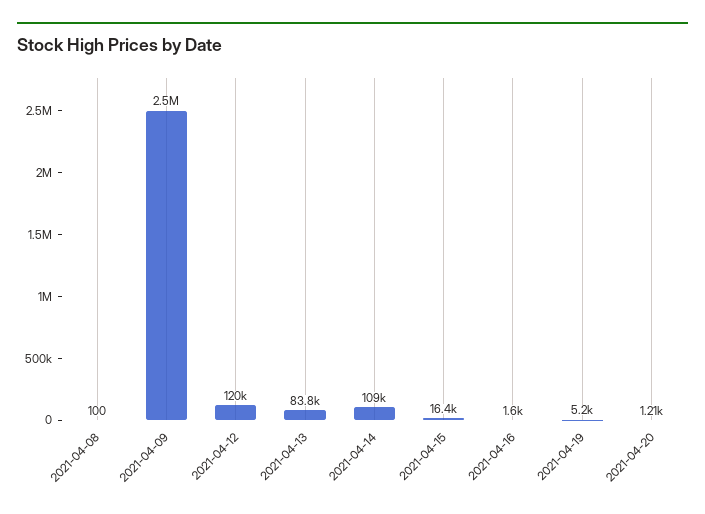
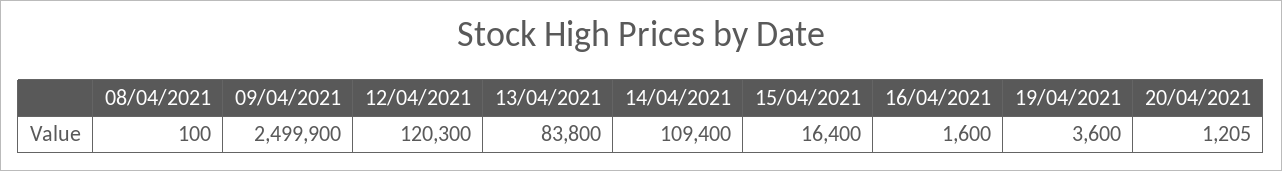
2021-04-19: 5200 -> 3600

